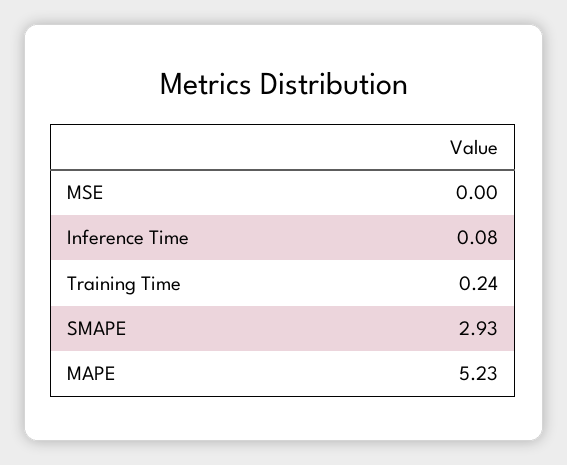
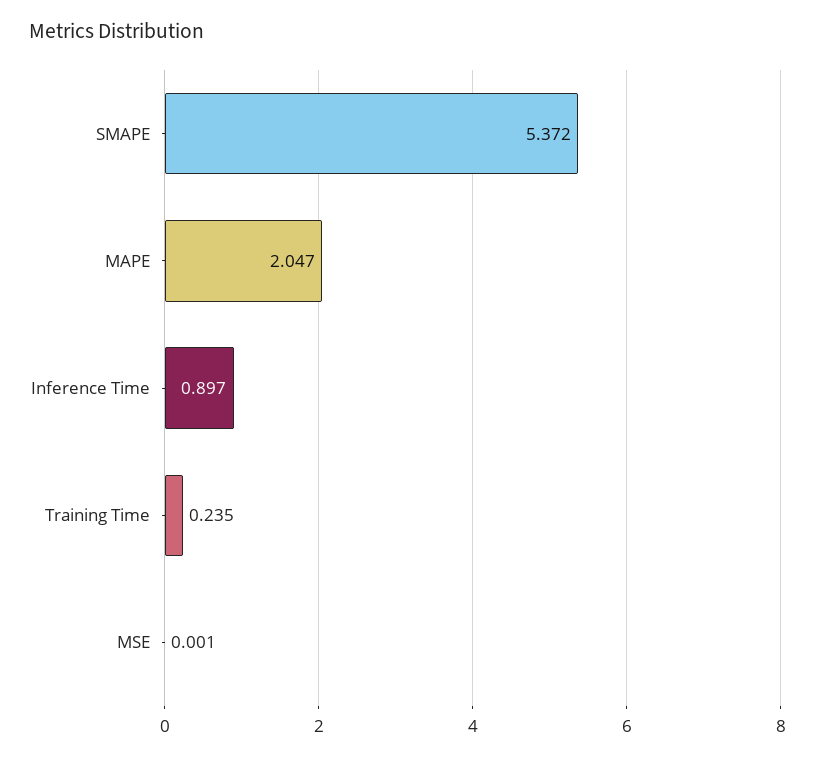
Inference Time: 0.08 -> 0.897
SMAPE: 2.93 -> 5.372
MAPE: 5.23 -> 2.047

